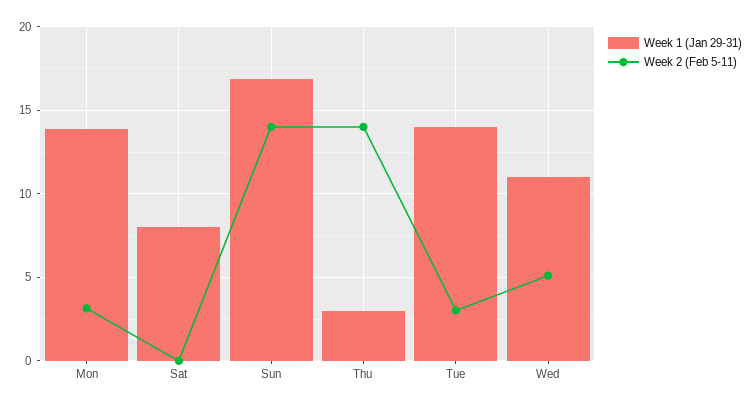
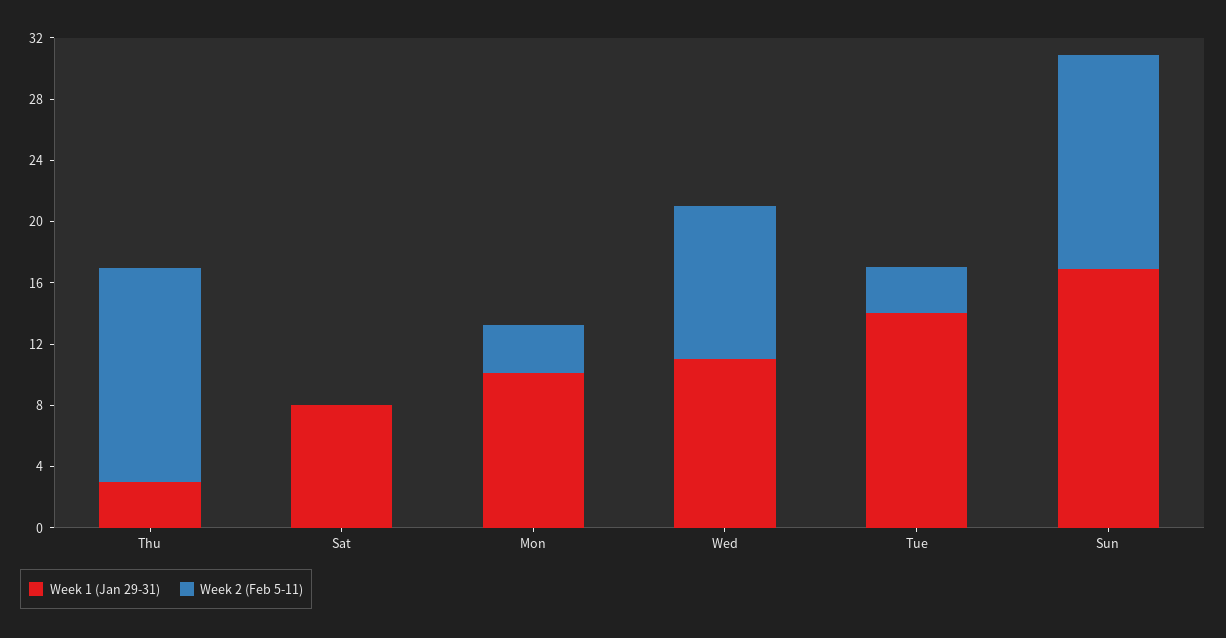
Week 1 (Jan 29-31), Mon: 14 -> 10
Week 2 (Feb 5-11), Wed: 5 -> 10

